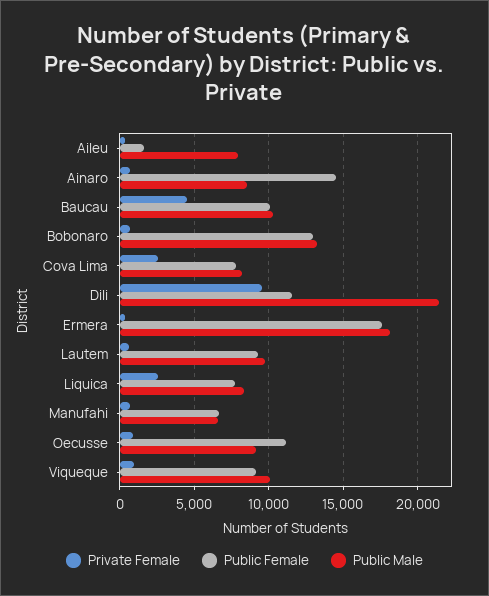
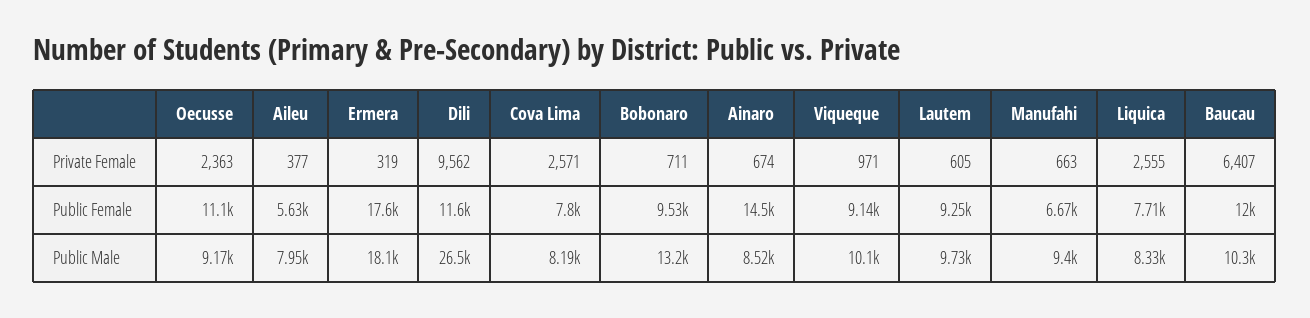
Public Female, Aileu: 1500 -> 5630
Private Female, Baucau: 4500 -> 6407
Public Female, Baucau: 10000 -> 12000
Public Female, Bobonaro: 13000 -> 9530
Public Male, Dili: 21500 -> 26500
Public Male, Manufahi: 6500 -> 9400
Private Female, Oecusse: 1000 -> 2363

